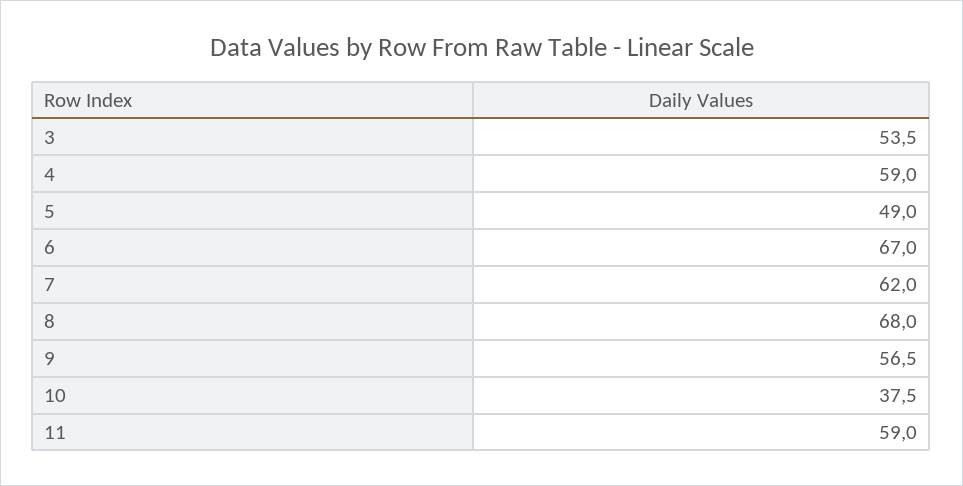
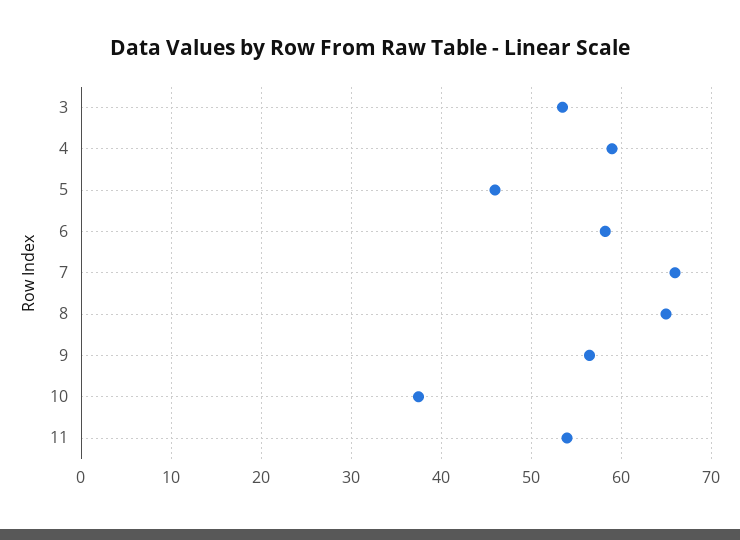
5: 49 -> 46
6: 67 -> 58
7: 62 -> 66
8: 68 -> 65
11: 59 -> 54

